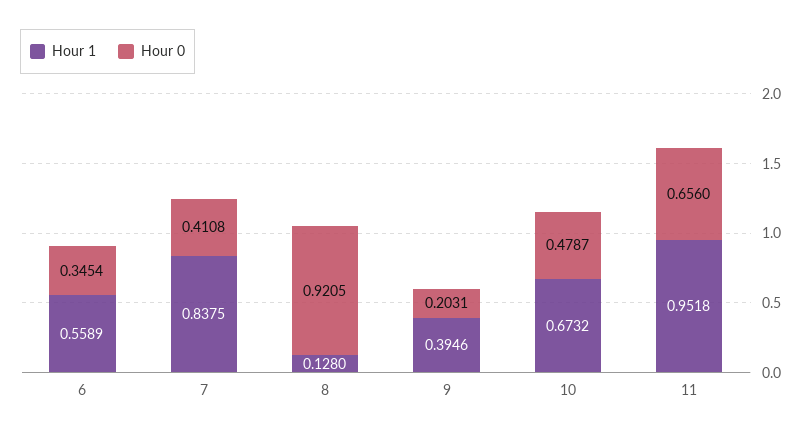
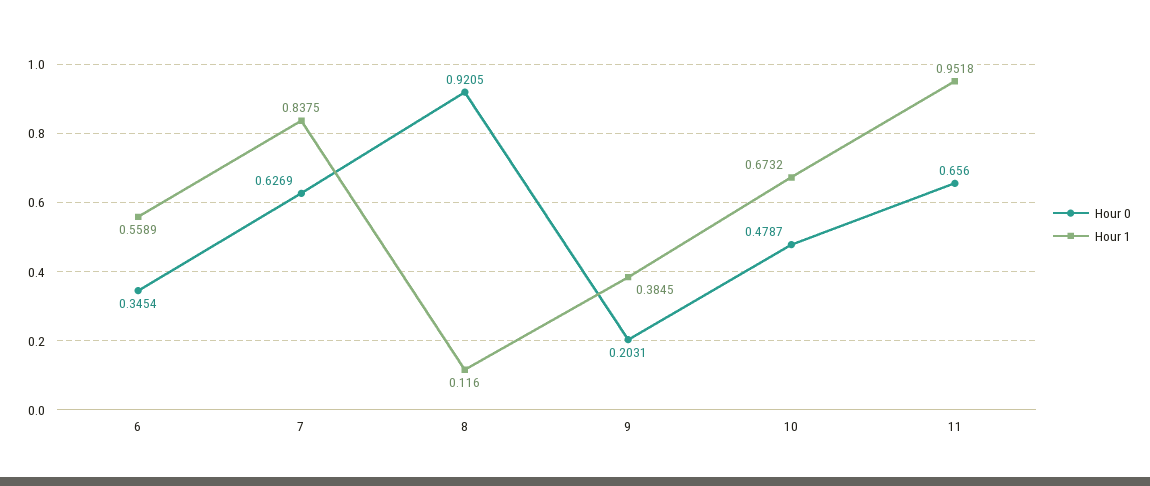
Hour 0, 7: 0.4108 -> 0.6269
Hour 1, 8: 0.128 -> 0.116
Hour 1, 9: 0.3946 -> 0.3845

